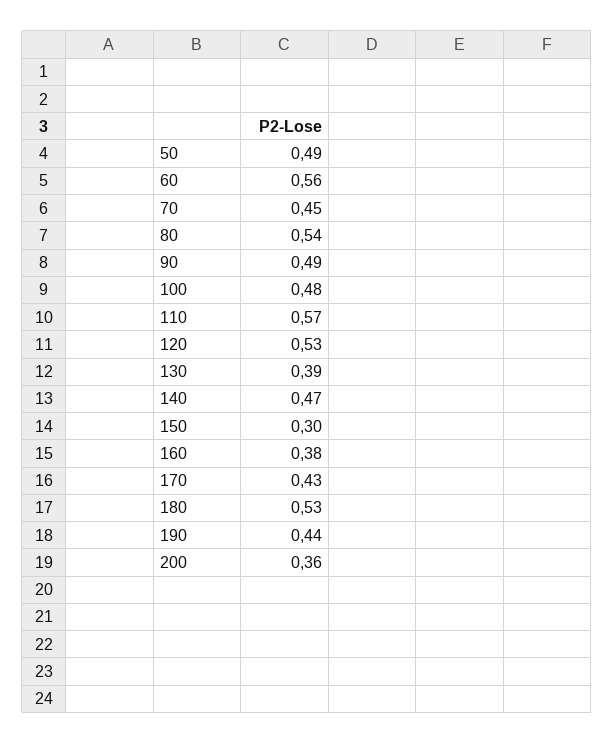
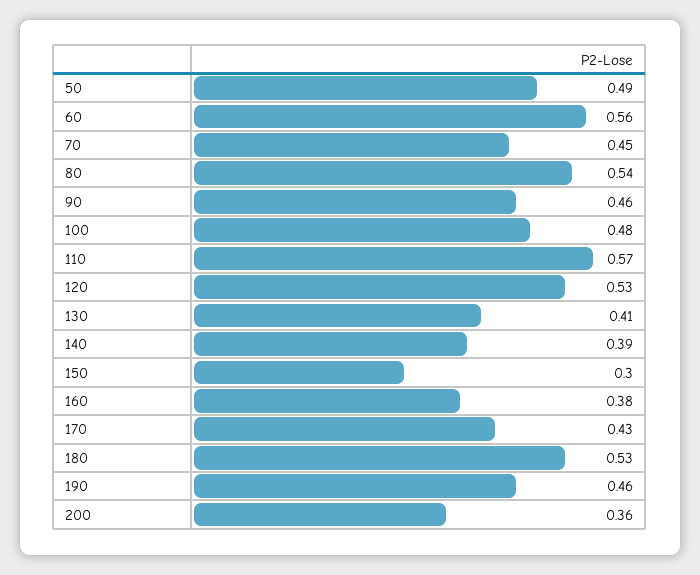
90: 0.49 -> 0.46
130: 0.39 -> 0.41
140: 0.47 -> 0.39
190: 0.44 -> 0.46

